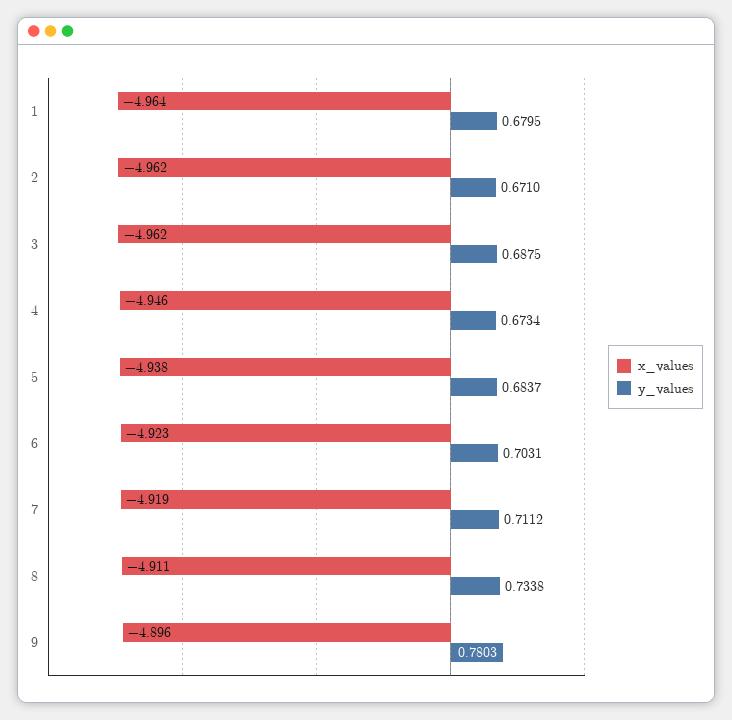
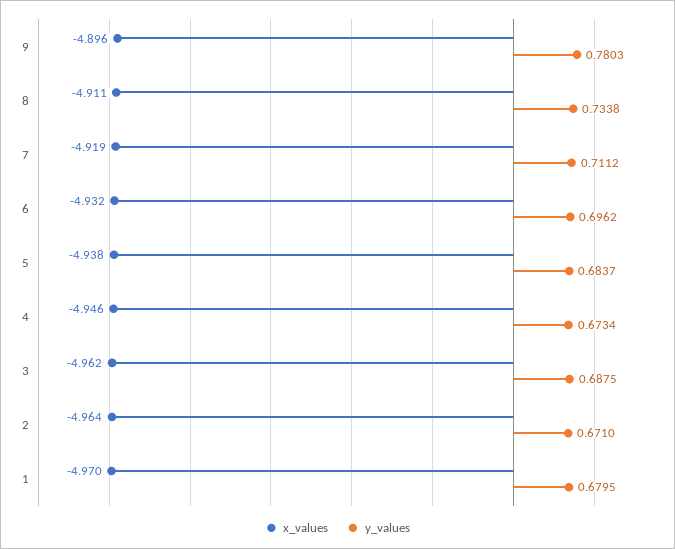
x_values, 1: -4.964 -> -4.97
x_values, 2: -4.962 -> -4.964
x_values, 6: -4.923 -> -4.932
y_values, 6: 0.7031 -> 0.6962

